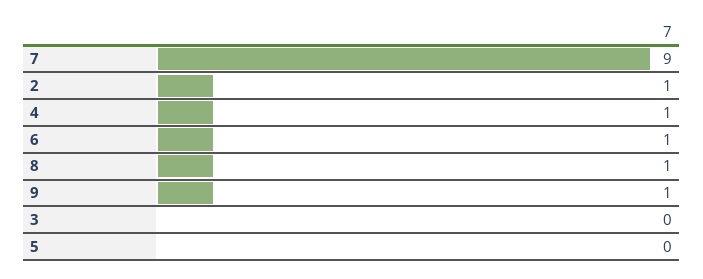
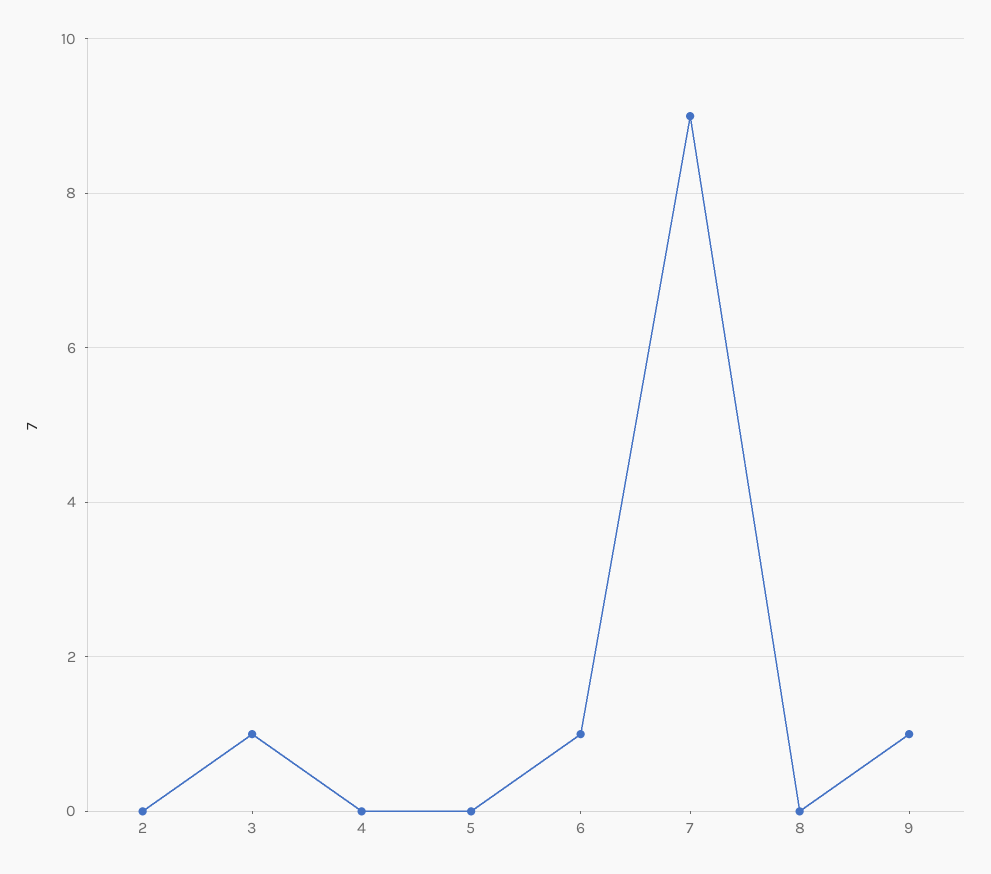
2: 1 -> 0
4: 1 -> 0
8: 1 -> 0
3: 0 -> 1

